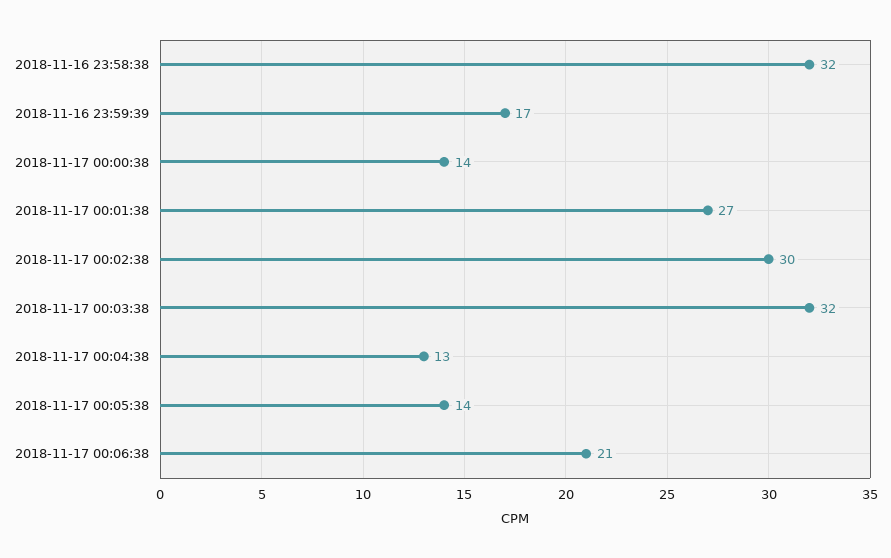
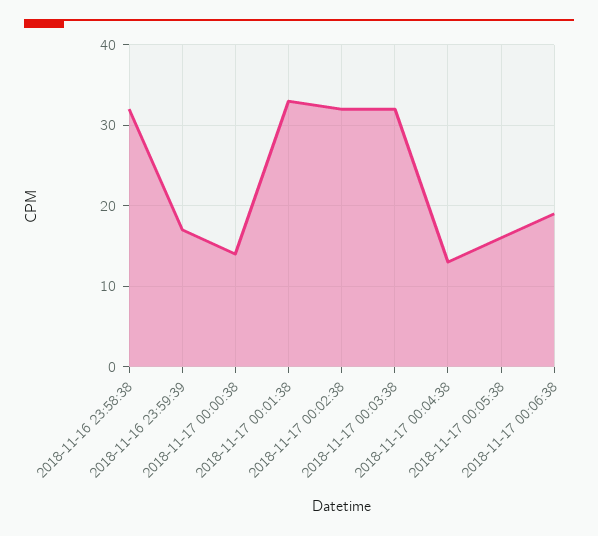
2018-11-17 00:01:38: 27 -> 33
2018-11-17 00:02:38: 30 -> 32
2018-11-17 00:05:38: 14 -> 16
2018-11-17 00:06:38: 21 -> 19

